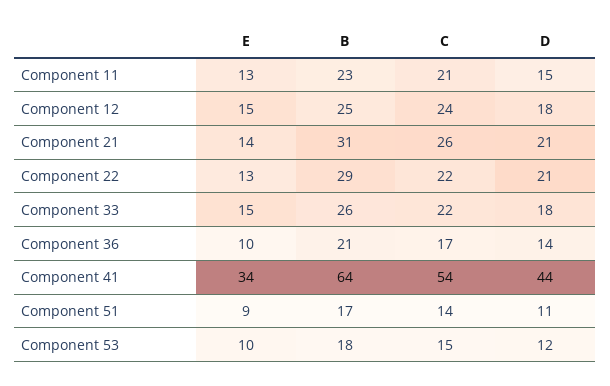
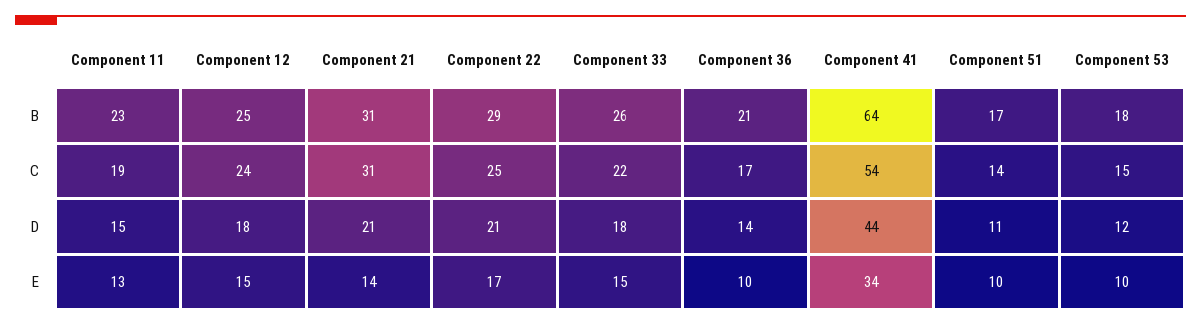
C, Component 11: 21 -> 19
C, Component 21: 26 -> 31
E, Component 22: 13 -> 17
C, Component 22: 22 -> 25
E, Component 51: 9 -> 10

